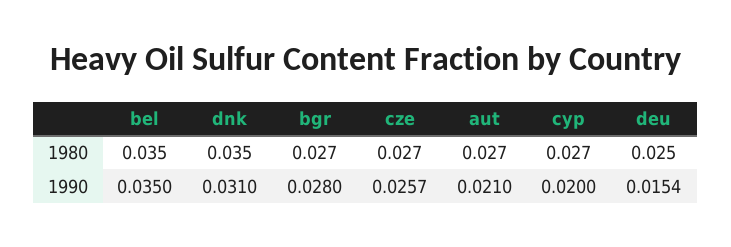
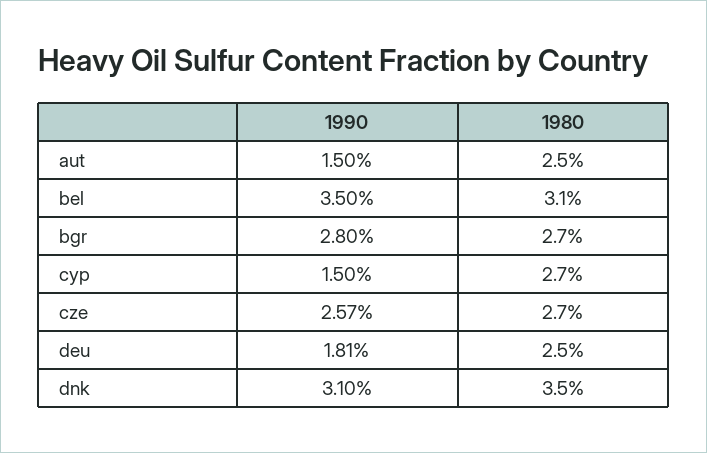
bel, 1980: 0.035 -> 0.031
aut, 1980: 0.027 -> 0.025
aut, 1990: 0.021 -> 0.015
cyp, 1990: 0.02 -> 0.015
deu, 1990: 0.0154 -> 0.0181

